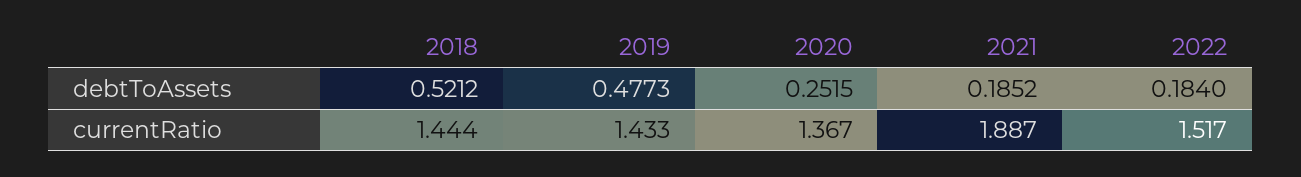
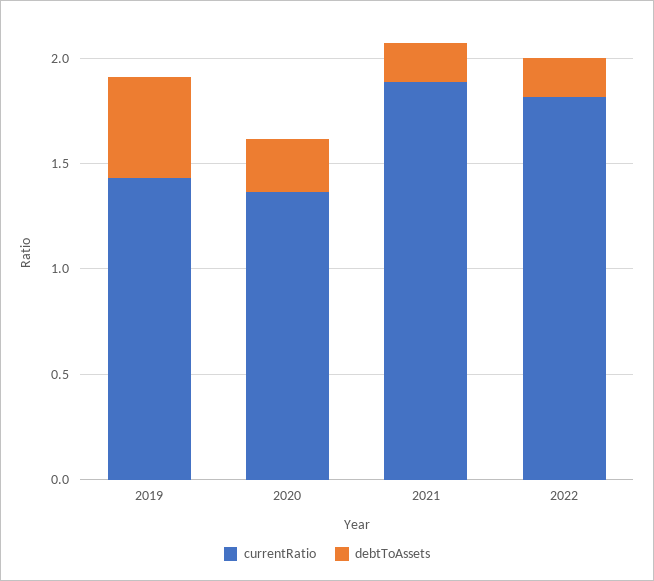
debtToAssets, 2018: 0.5212 -> none
currentRatio, 2018: 1.444 -> none
currentRatio, 2022: 1.517 -> 1.8

